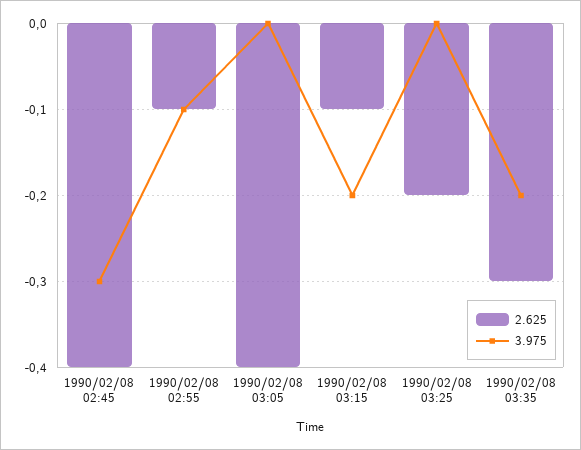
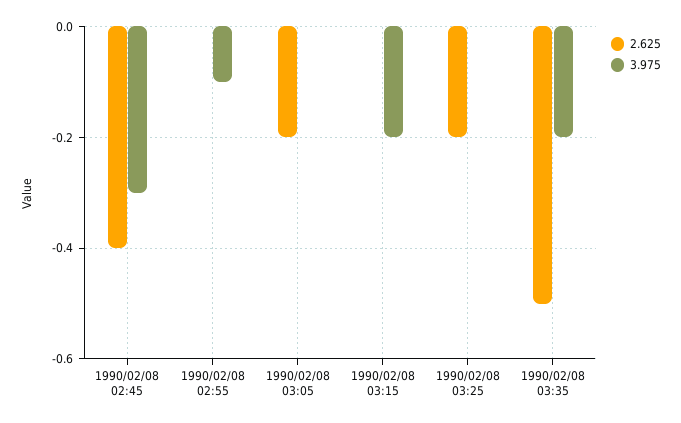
2.625, 1990/02/08 02:55: -0.1 -> 0
2.625, 1990/02/08 03:05: -0.4 -> -0.2
2.625, 1990/02/08 03:15: -0.1 -> 0
2.625, 1990/02/08 03:35: -0.3 -> -0.5

